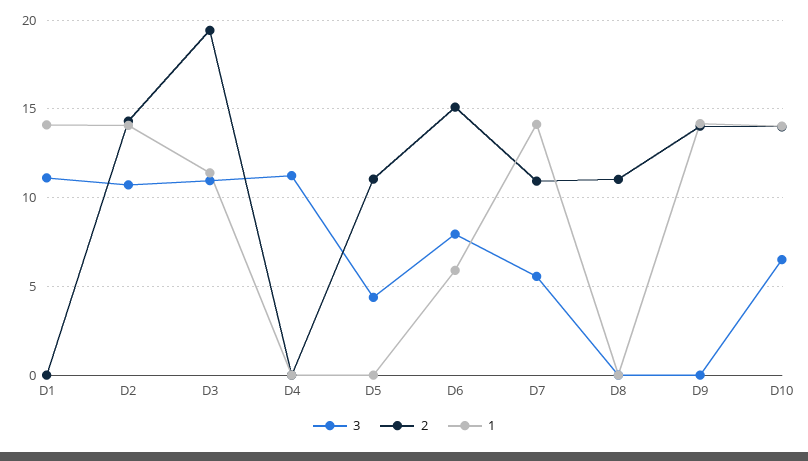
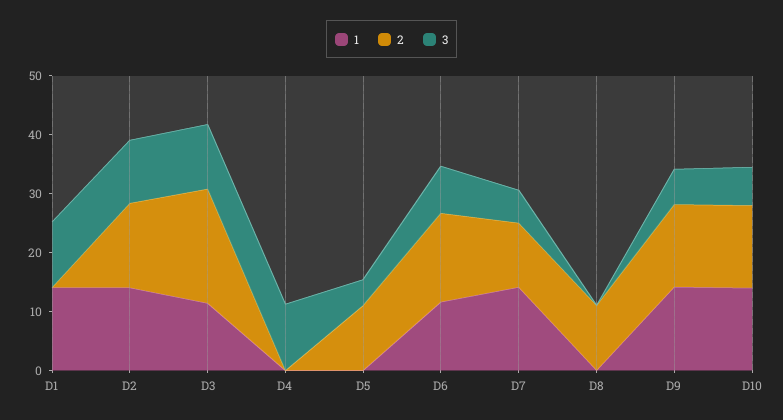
1, D6: 6 -> 12
3, D9: 0 -> 6

